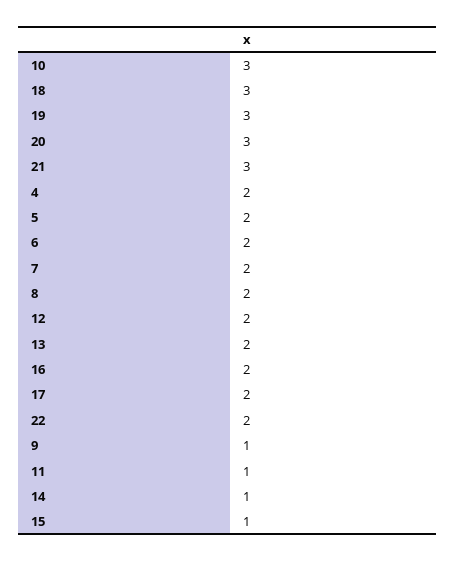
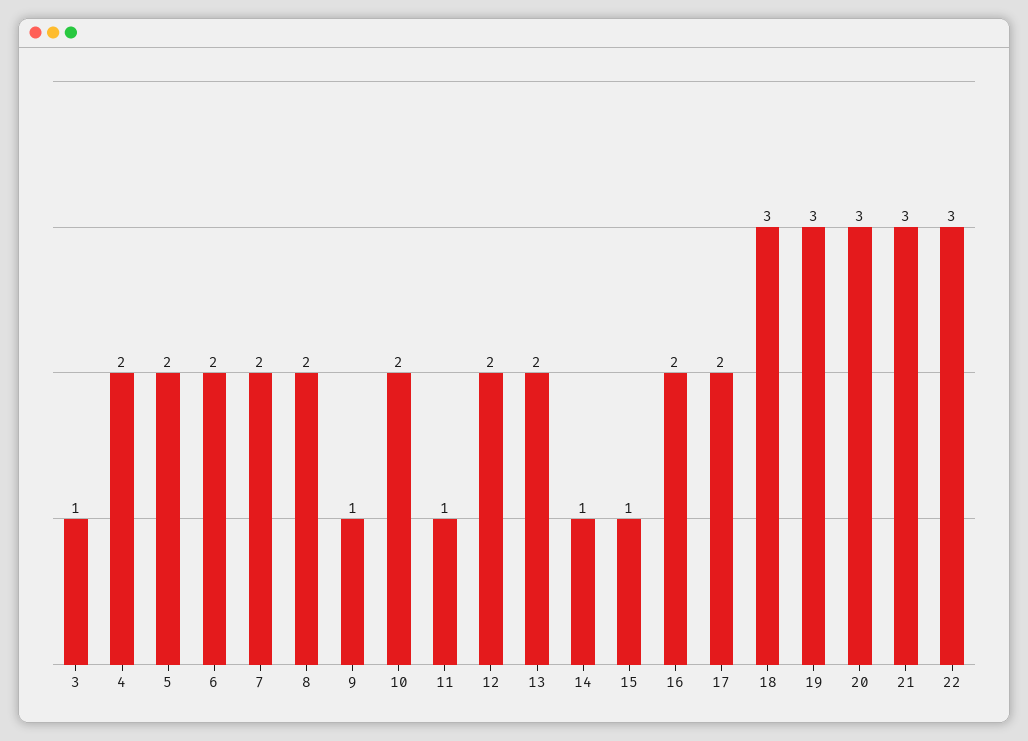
10: 3 -> 2
22: 2 -> 3
3: none -> 1

